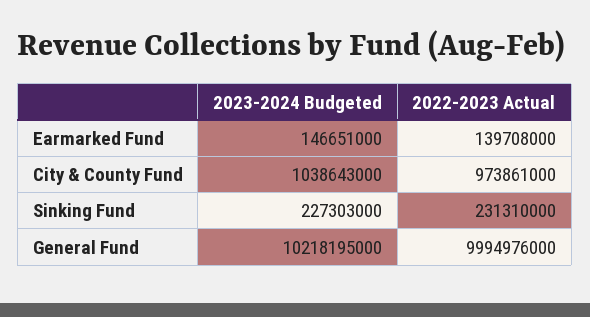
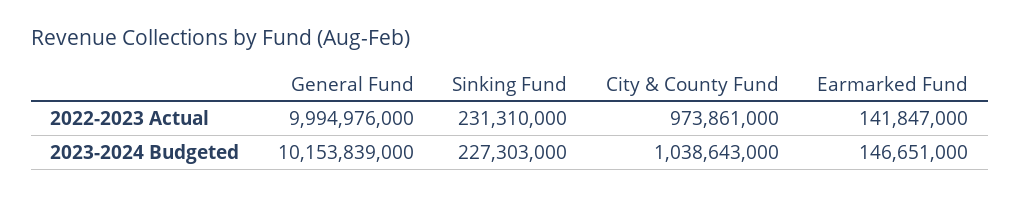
2022-2023 Actual, Earmarked Fund: 139708000 -> 141847000
2023-2024 Budgeted, General Fund: 10218195000 -> 10153839000

